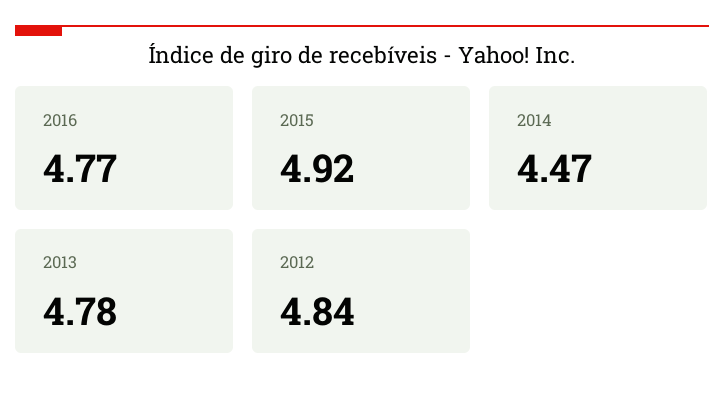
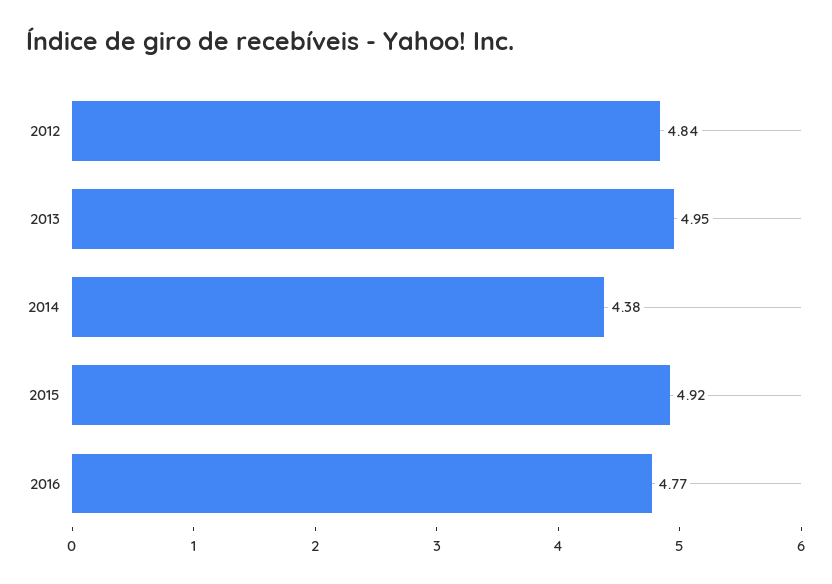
2014: 4.47 -> 4.38
2013: 4.78 -> 4.95

